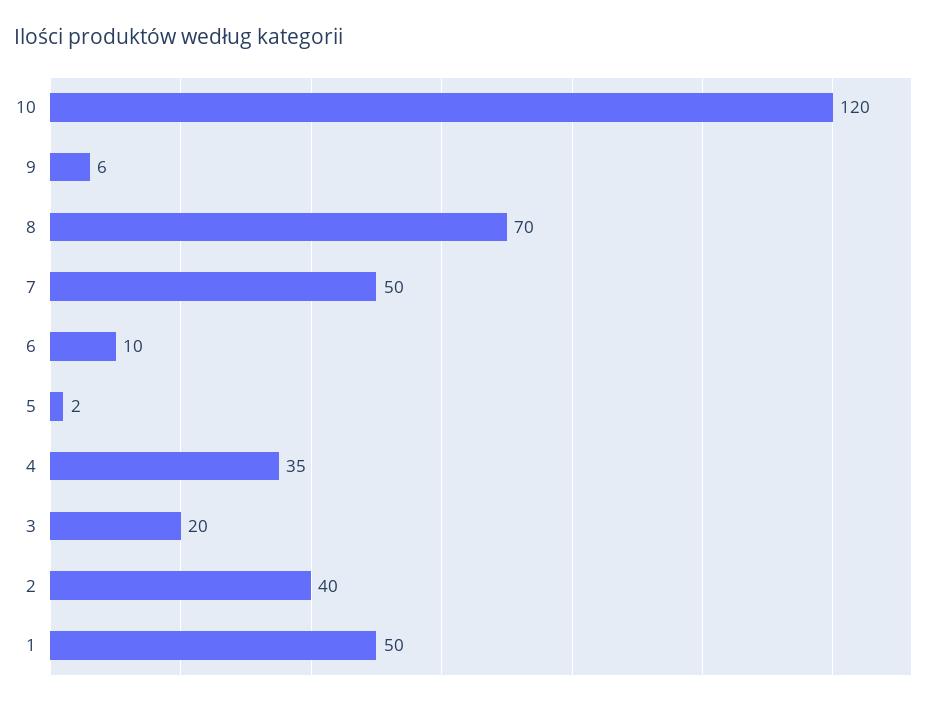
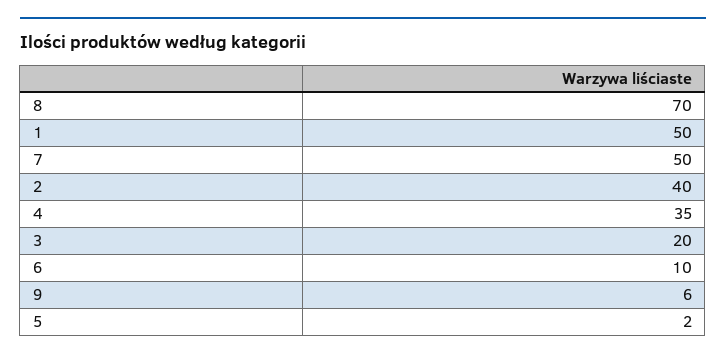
10: 120 -> none

